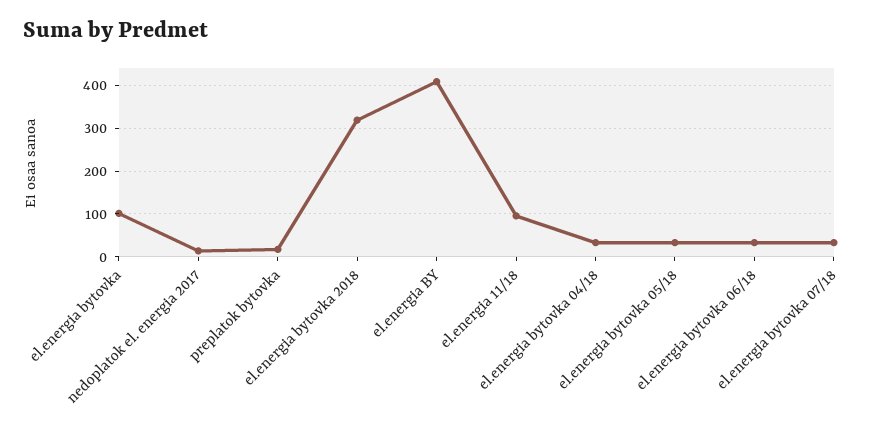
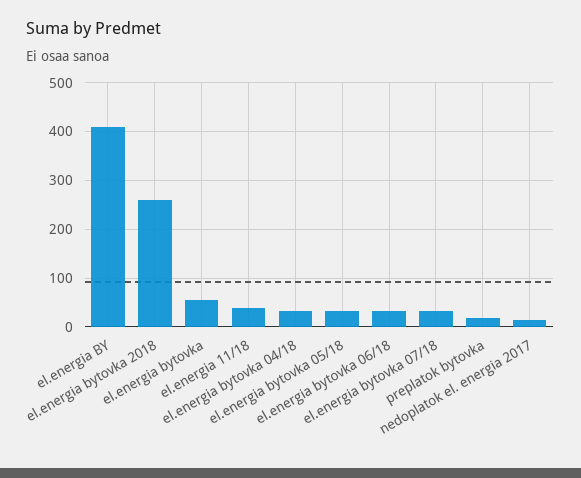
el.energia bytovka: 100 -> 60
el.energia bytovka 2018: 320 -> 260
el.energia 11/18: 100 -> 40

